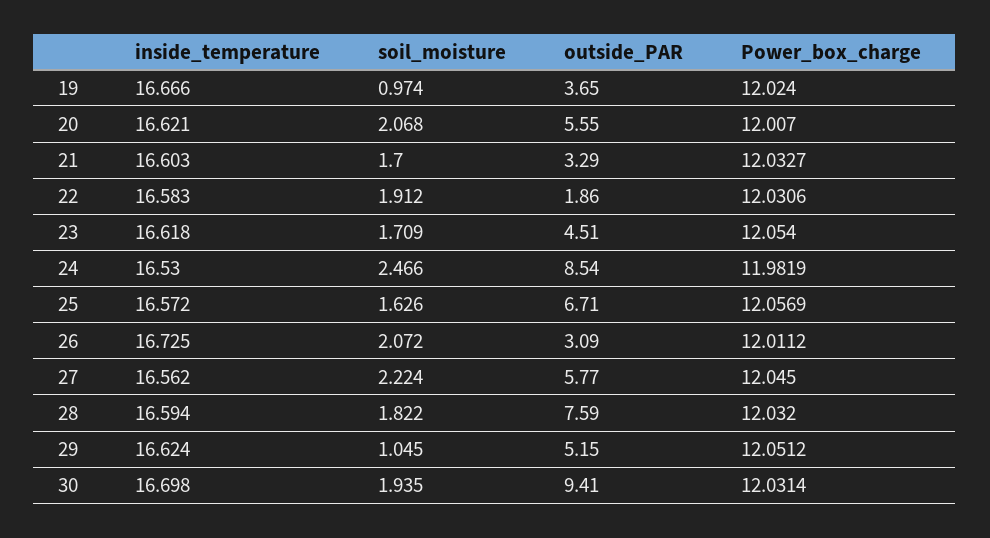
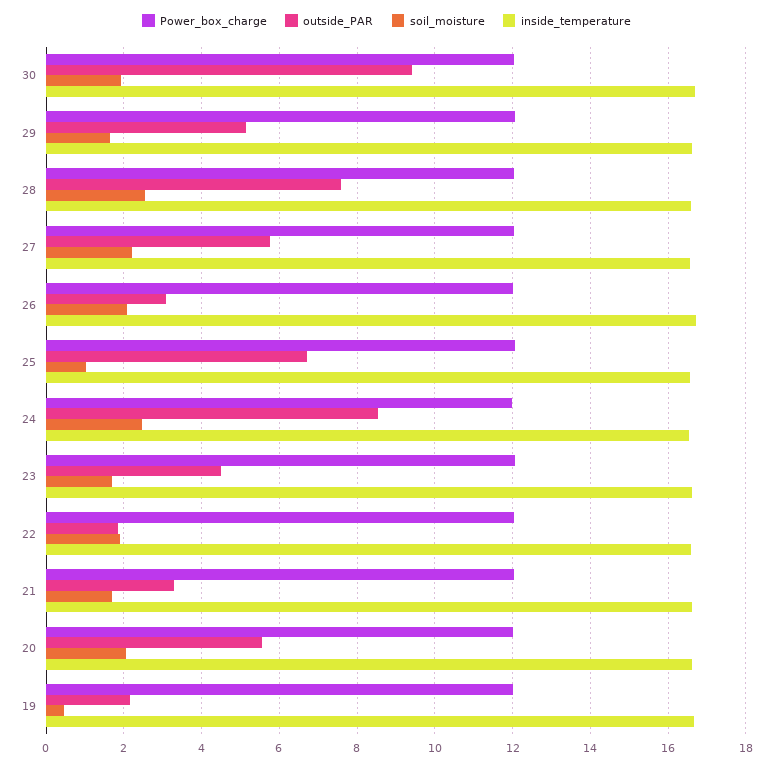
soil_moisture, 19: 0.974 -> 0.4
outside_PAR, 19: 3.65 -> 2.2
soil_moisture, 25: 1.626 -> 1
soil_moisture, 28: 1.822 -> 2.6
soil_moisture, 29: 1.045 -> 1.6

